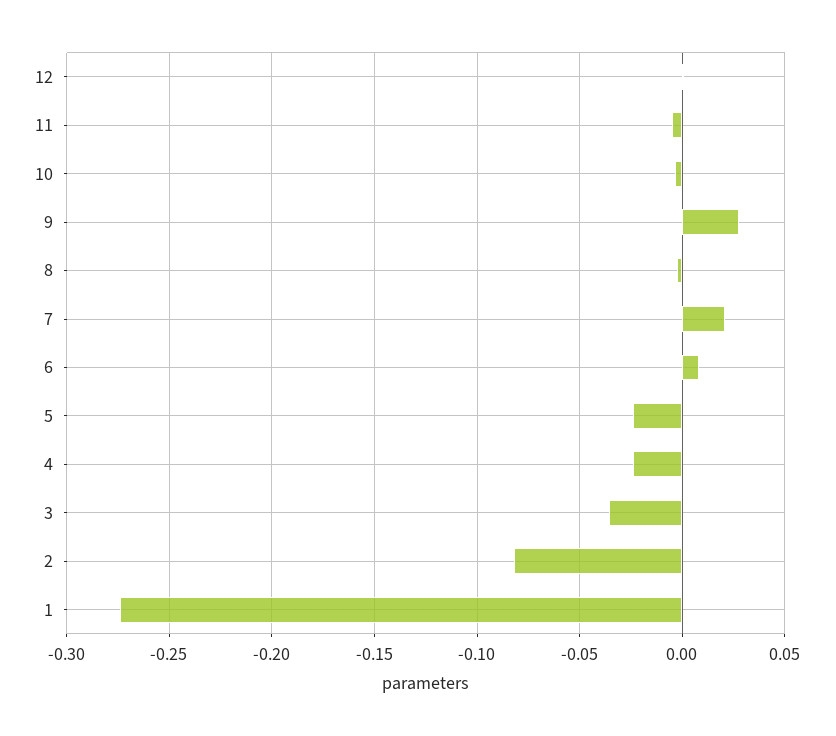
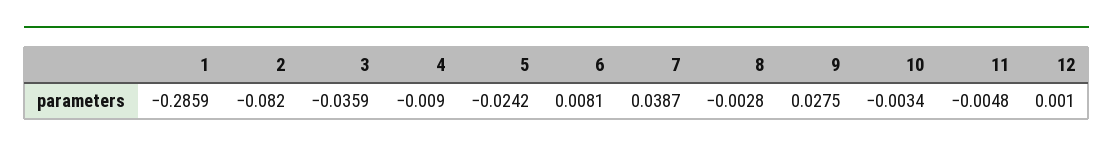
7: 0.02 -> 0.0387
4: -0.025 -> -0.009
1: -0.275 -> -0.2859

